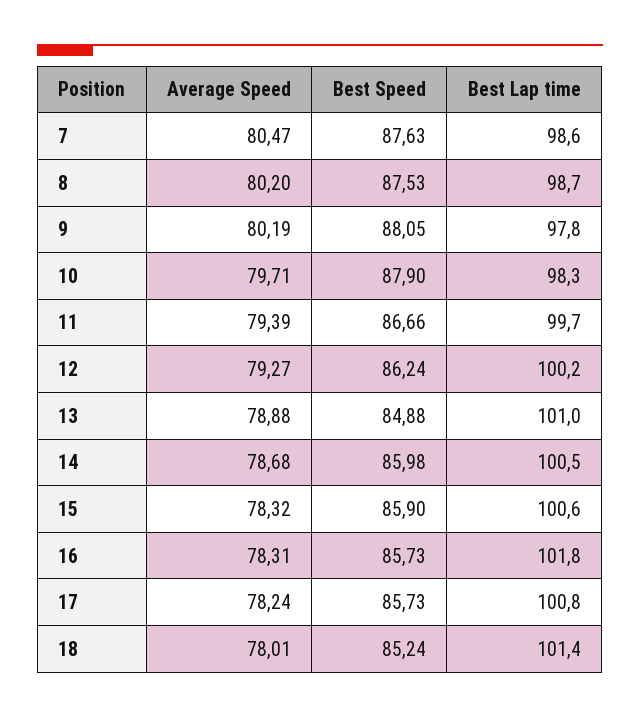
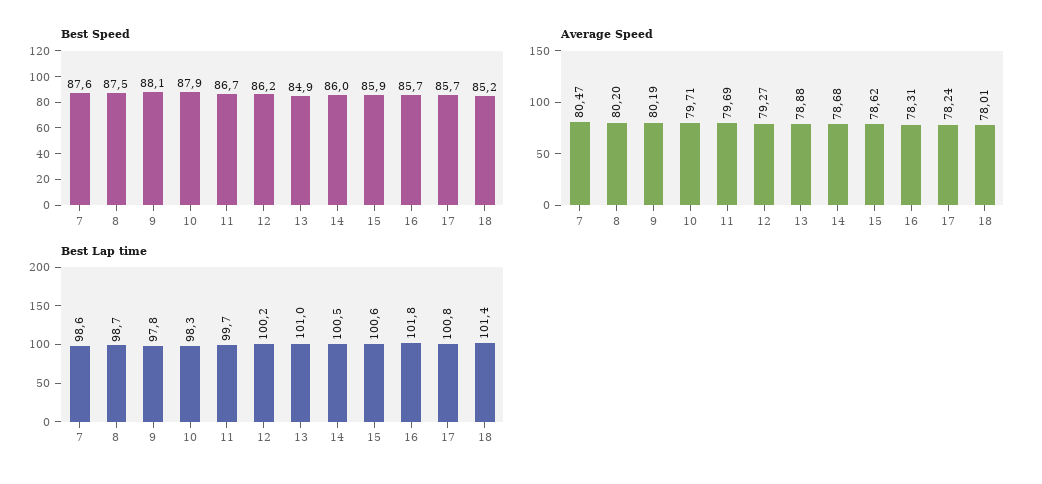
Average Speed, 11: 79.39 -> 79.69
Average Speed, 15: 78.32 -> 78.62

